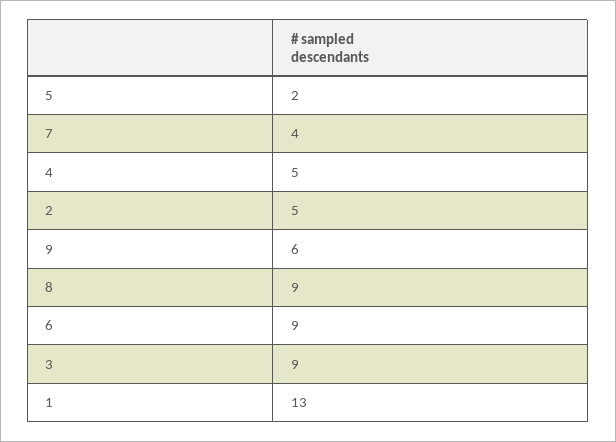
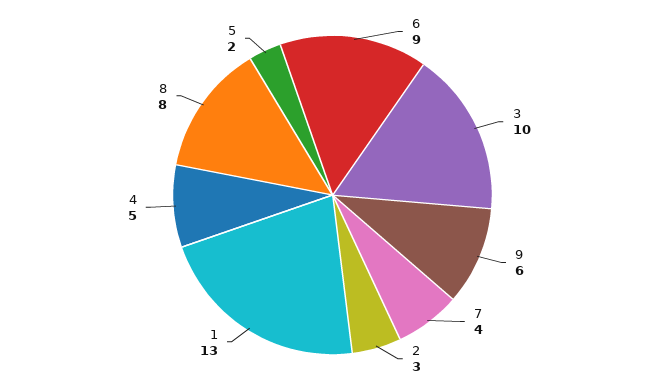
2: 5 -> 3
8: 9 -> 8
3: 9 -> 10

